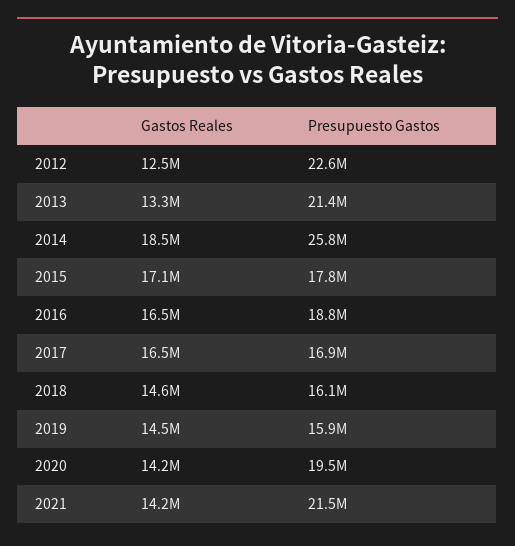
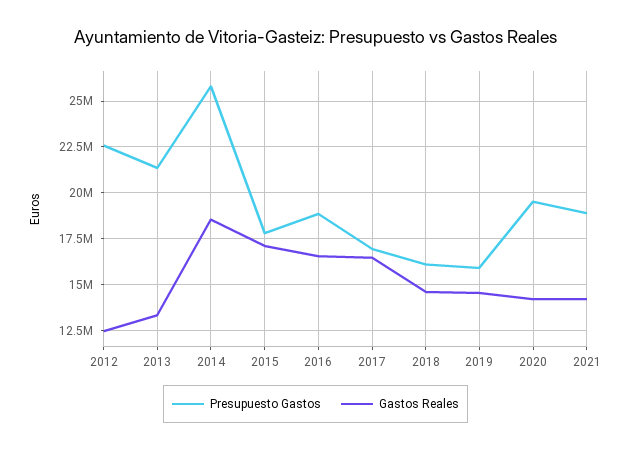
Presupuesto Gastos, 2021: 21500000 -> 19000000

